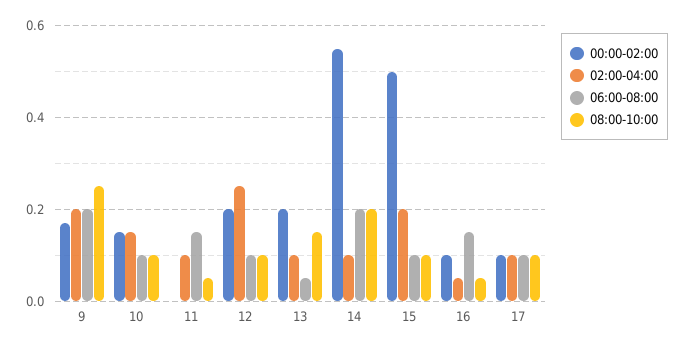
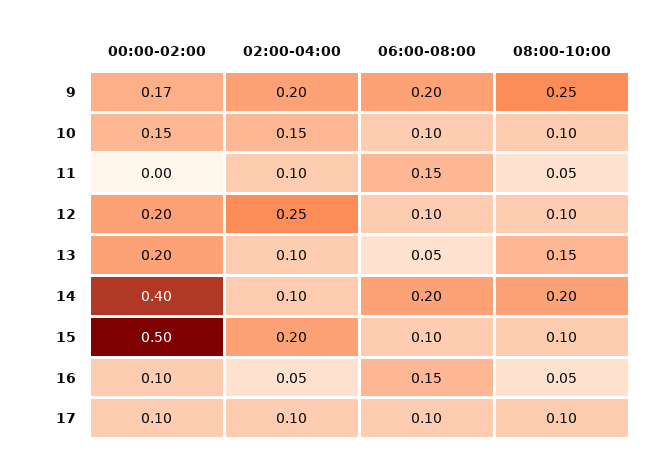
00:00-02:00, 14: 0.55 -> 0.4

